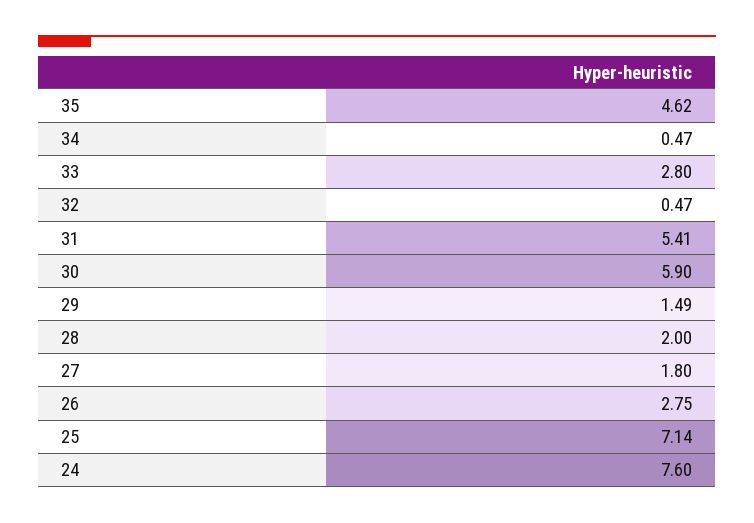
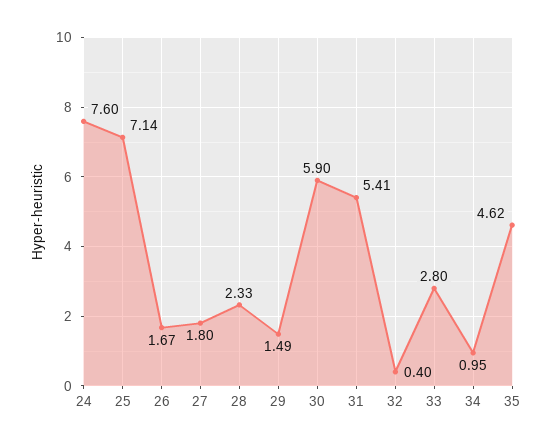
34: 0.47 -> 0.95
32: 0.47 -> 0.4
28: 2 -> 2.33
26: 2.75 -> 1.67

